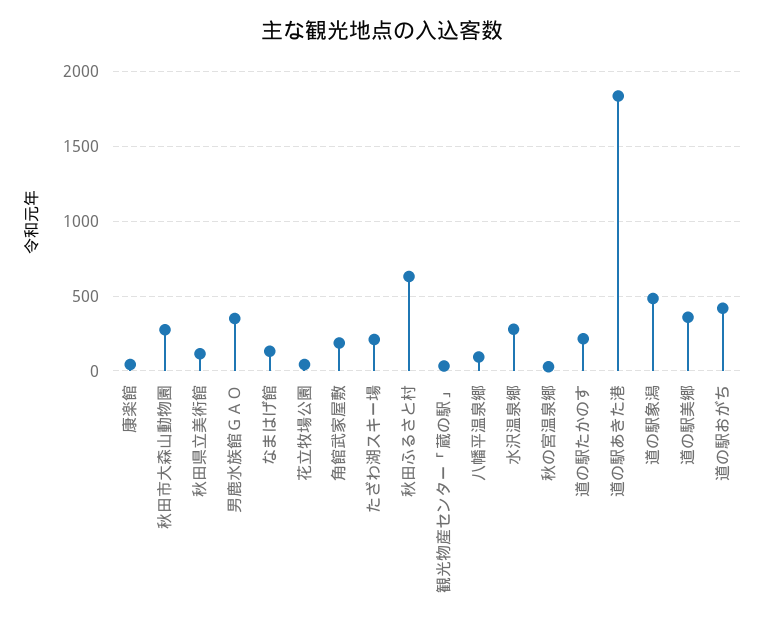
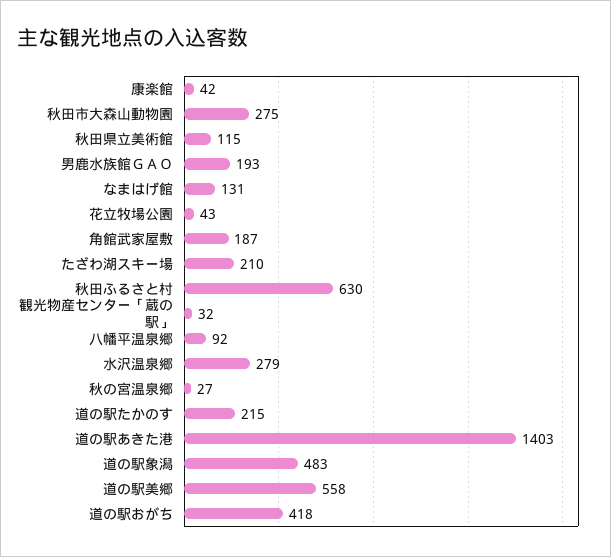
男鹿水族館ＧＡＯ: 350 -> 193
道の駅あきた港: 1850 -> 1403
道の駅美郷: 350 -> 558

